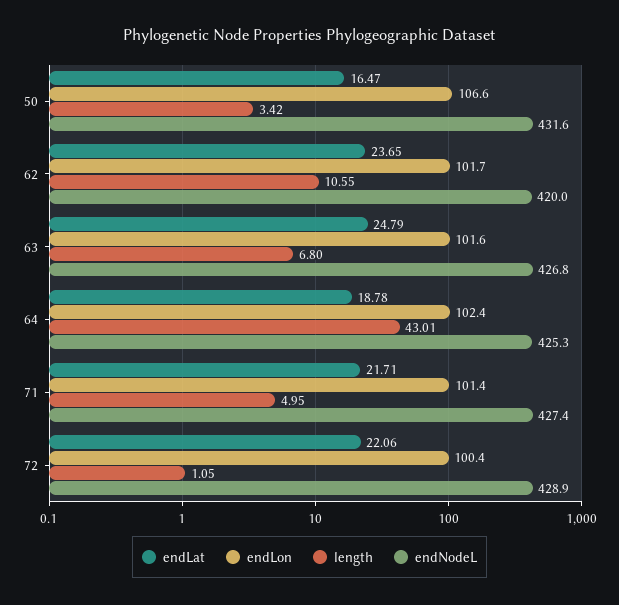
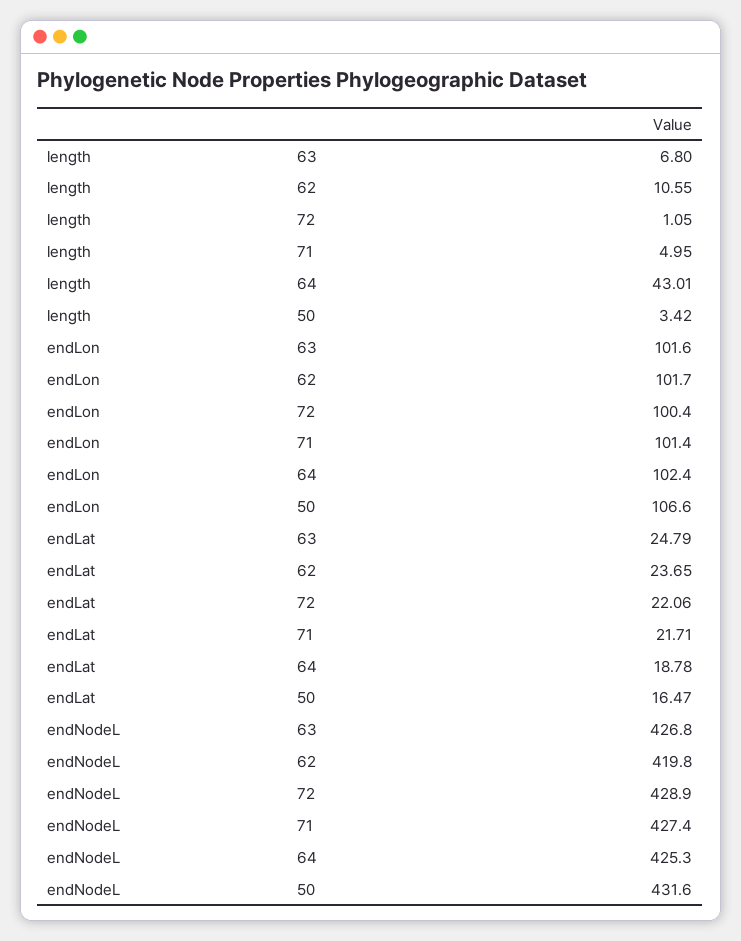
endNodeL, 62: 420 -> 419.8

